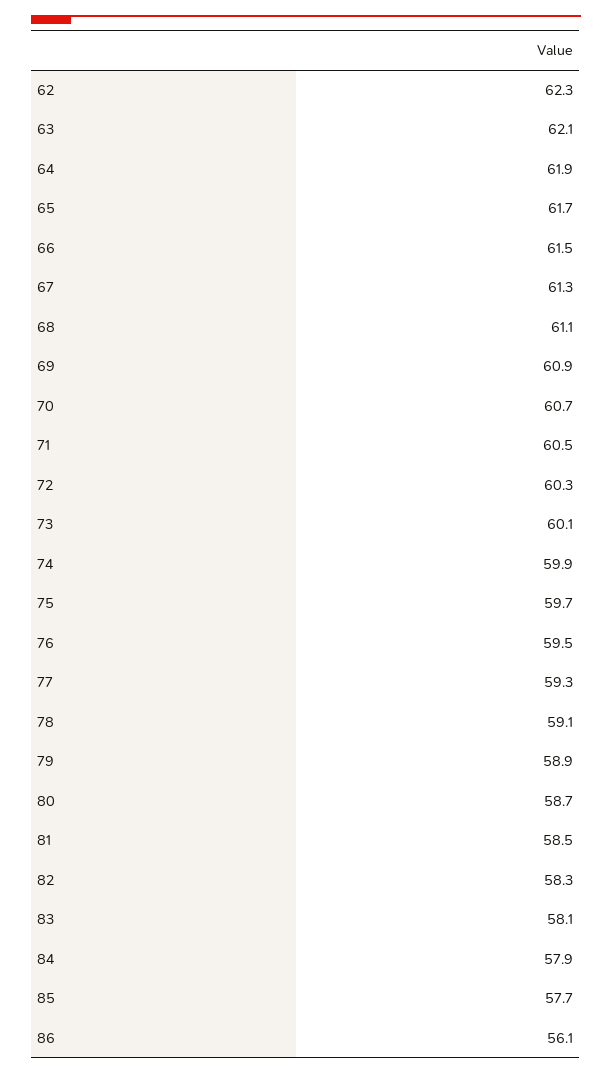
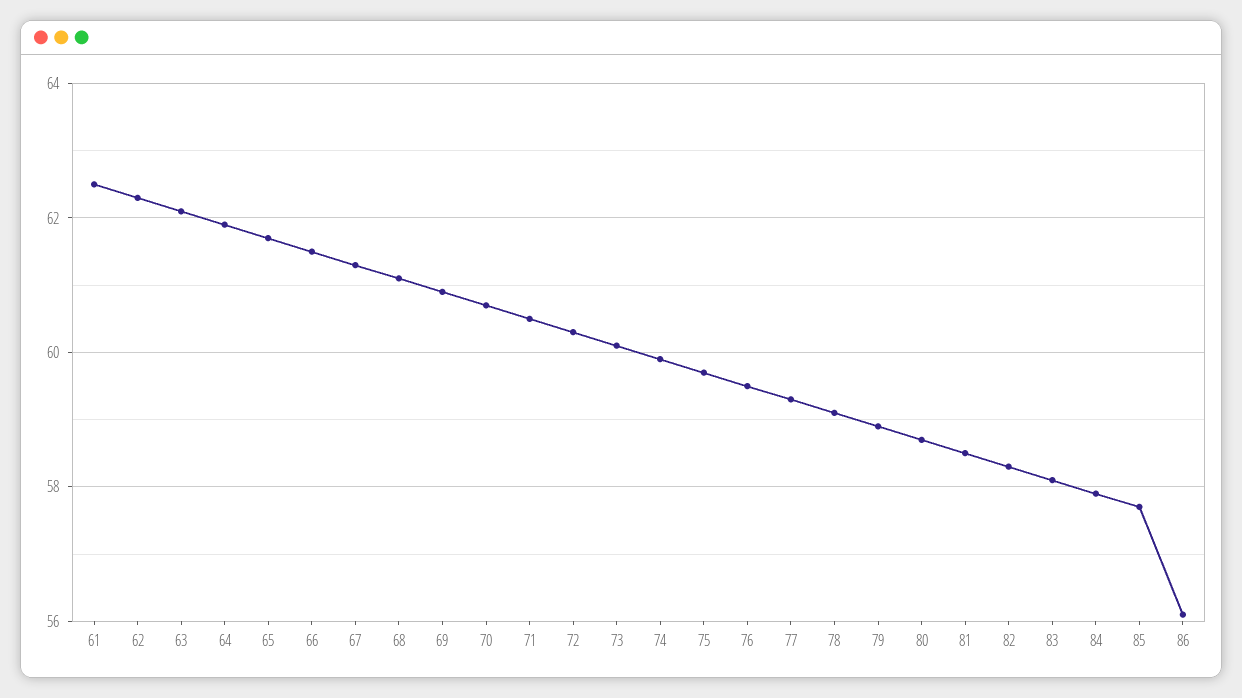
61: none -> 62.5

